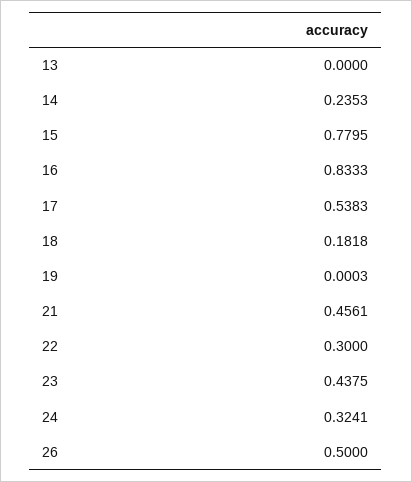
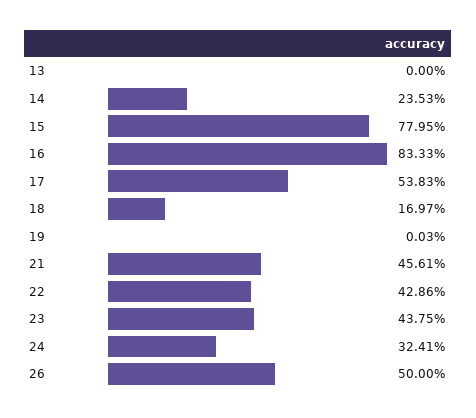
18: 0.1818 -> 0.1697
22: 0.3 -> 0.4286

